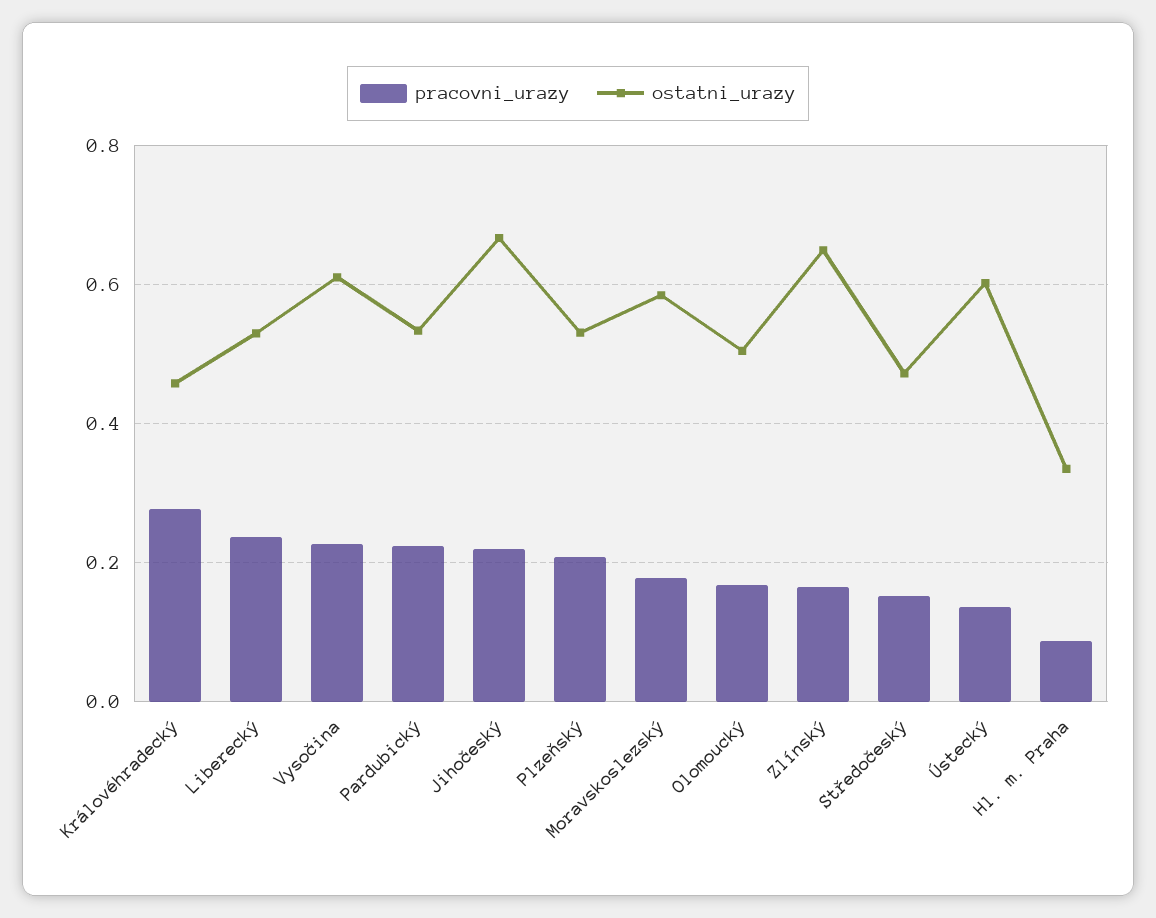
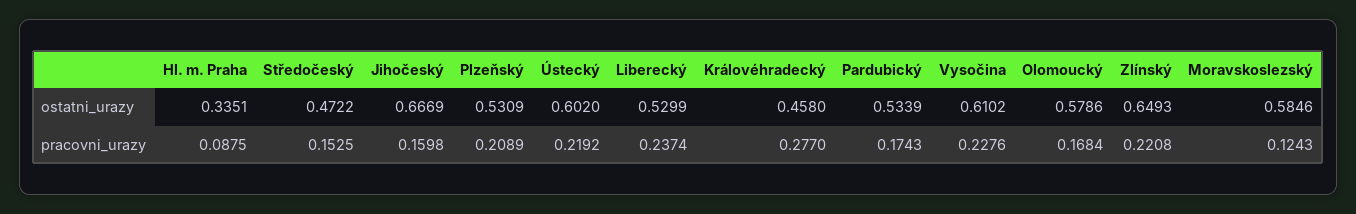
pracovni_urazy, Pardubický: 0.22 -> 0.1743
pracovni_urazy, Jihočeský: 0.22 -> 0.1598
pracovni_urazy, Moravskoslezský: 0.18 -> 0.1243
ostatni_urazy, Olomoucký: 0.5 -> 0.5786
pracovni_urazy, Zlínský: 0.16 -> 0.2208
pracovni_urazy, Ústecký: 0.14 -> 0.2192

